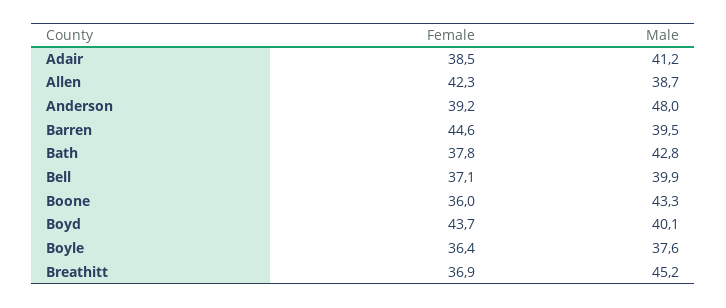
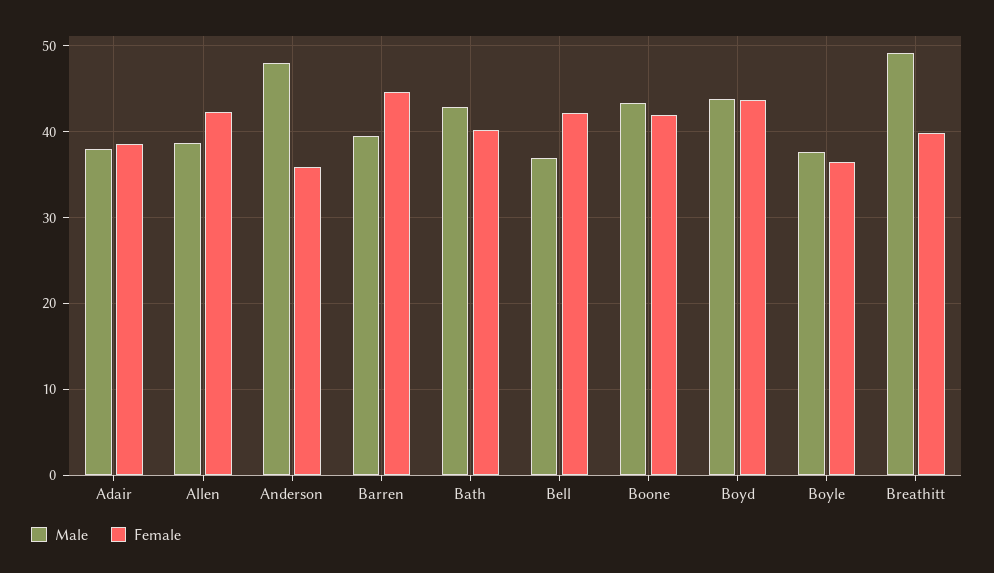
Male, Adair: 41.2 -> 38
Female, Anderson: 39.2 -> 36
Female, Bath: 37.8 -> 40
Female, Bell: 37.1 -> 42
Male, Bell: 39.9 -> 37
Female, Boone: 36 -> 42
Male, Boyd: 40.1 -> 44
Female, Breathitt: 36.9 -> 40
Male, Breathitt: 45.2 -> 49

